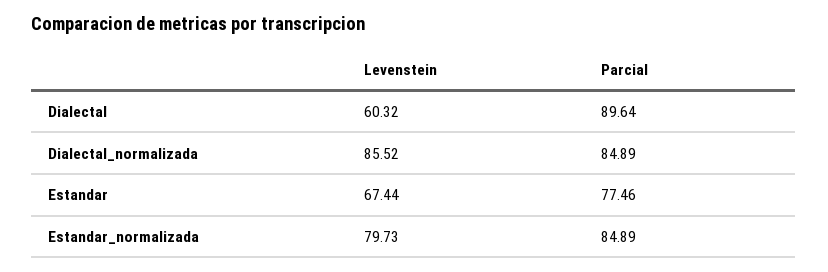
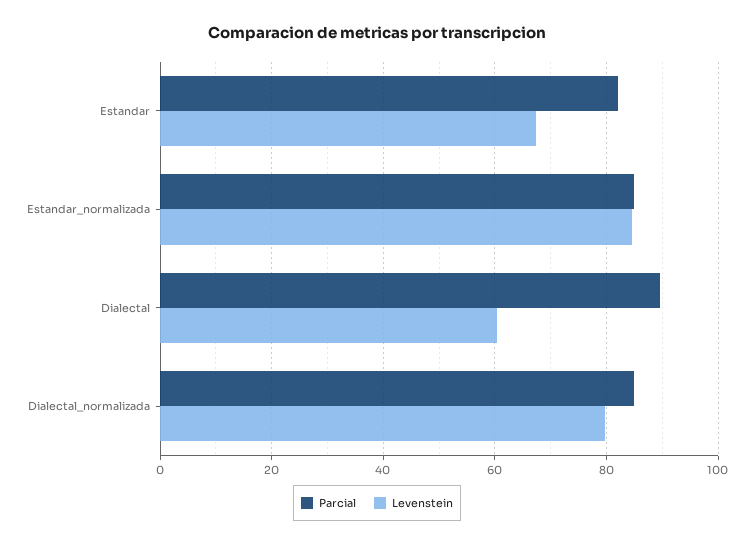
Levenstein, Dialectal_normalizada: 85.52 -> 80
Parcial, Estandar: 77.46 -> 82
Levenstein, Estandar_normalizada: 79.73 -> 84

